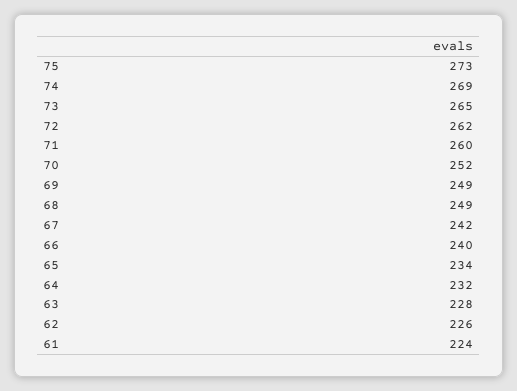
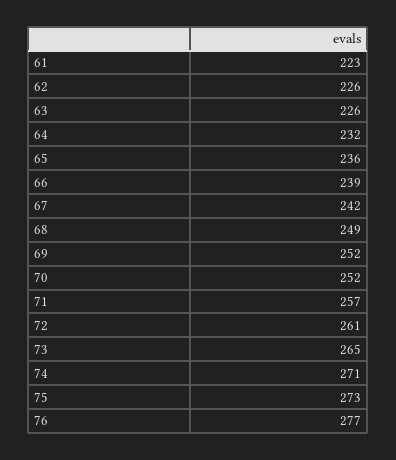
74: 269 -> 271
72: 262 -> 261
71: 260 -> 257
69: 249 -> 252
66: 240 -> 239
65: 234 -> 236
63: 228 -> 226
61: 224 -> 223
76: none -> 277

